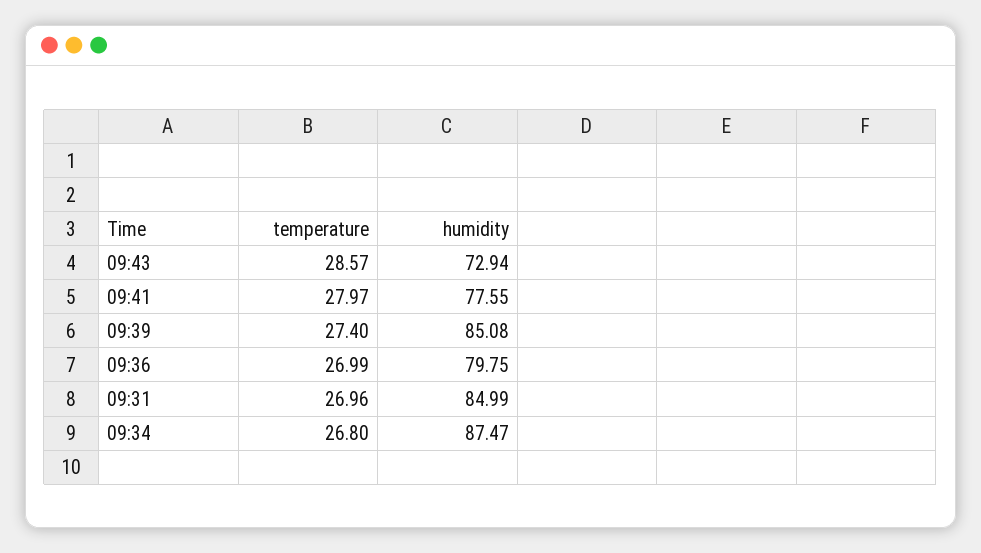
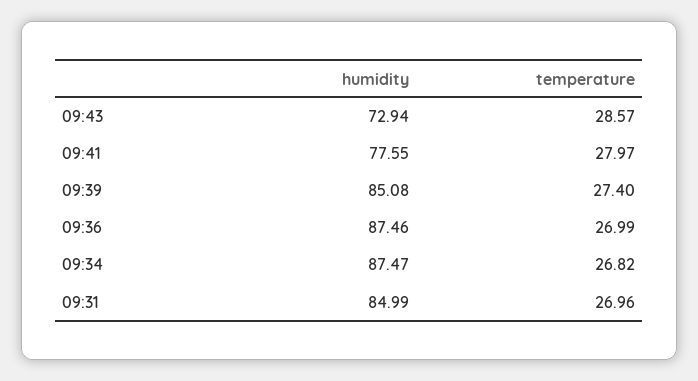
humidity, 09:36: 79.75 -> 87.46
temperature, 09:34: 26.8 -> 26.82

